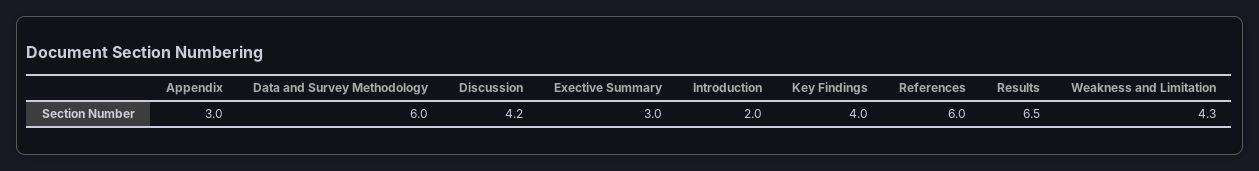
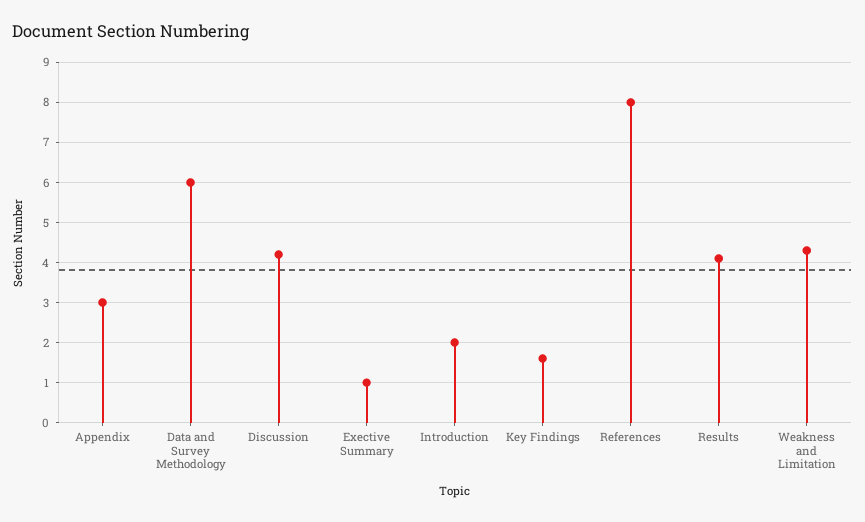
Exective Summary: 3 -> 1
Key Findings: 4 -> 1.5
References: 6 -> 8
Results: 6.5 -> 4

